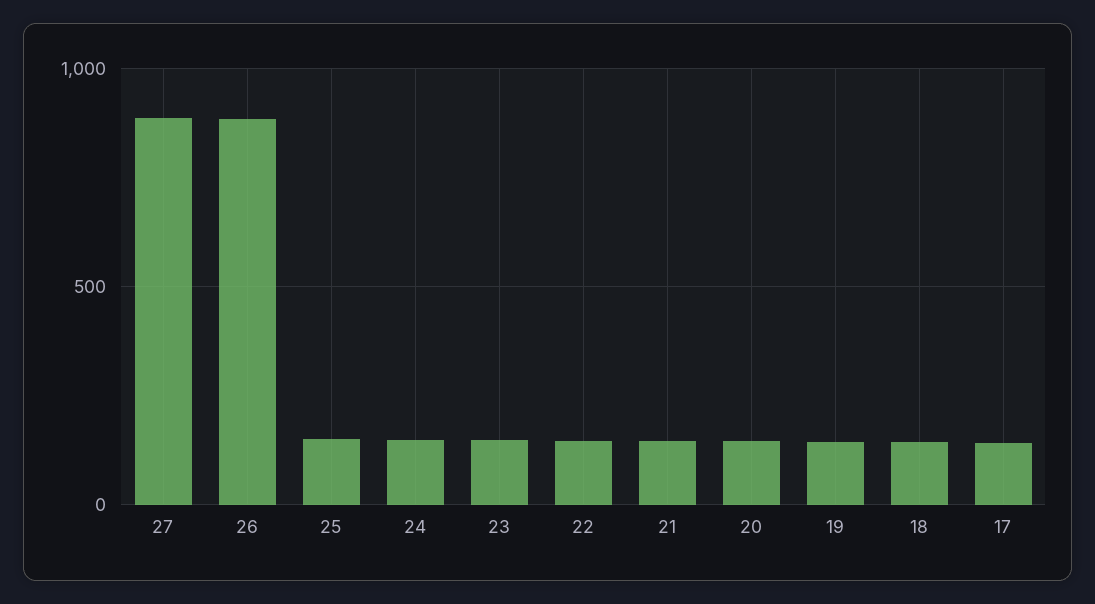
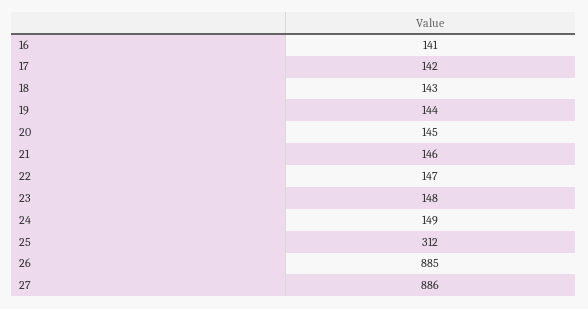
25: 150 -> 312
16: none -> 141

